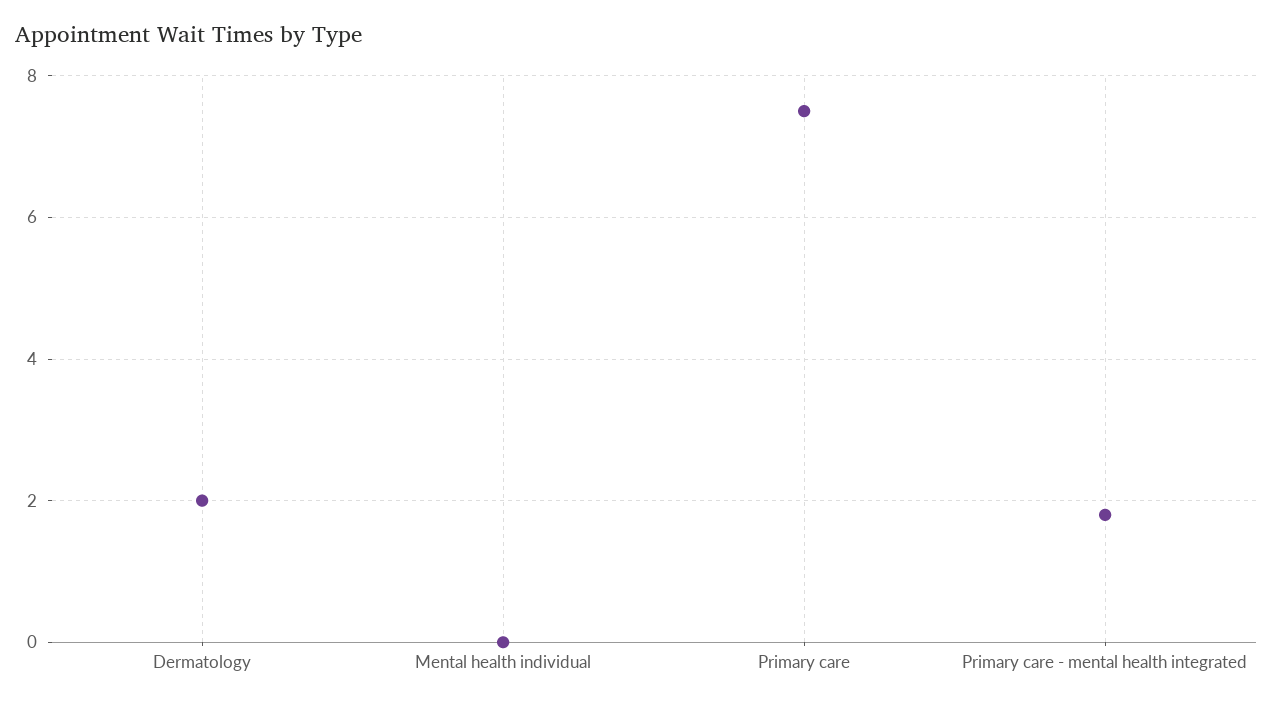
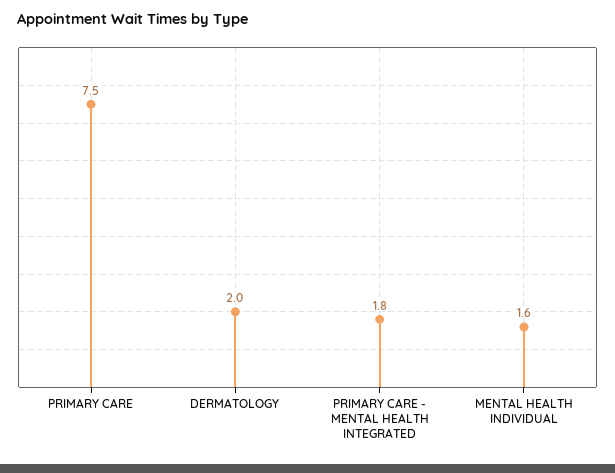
Mental health individual: 0 -> 1.6

